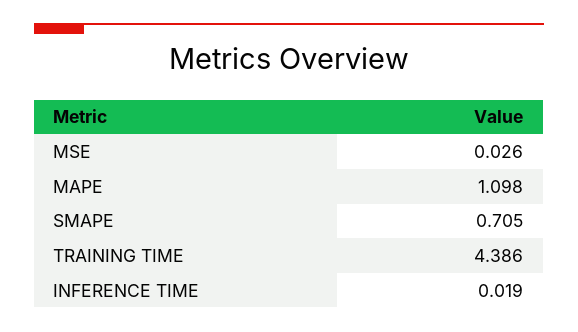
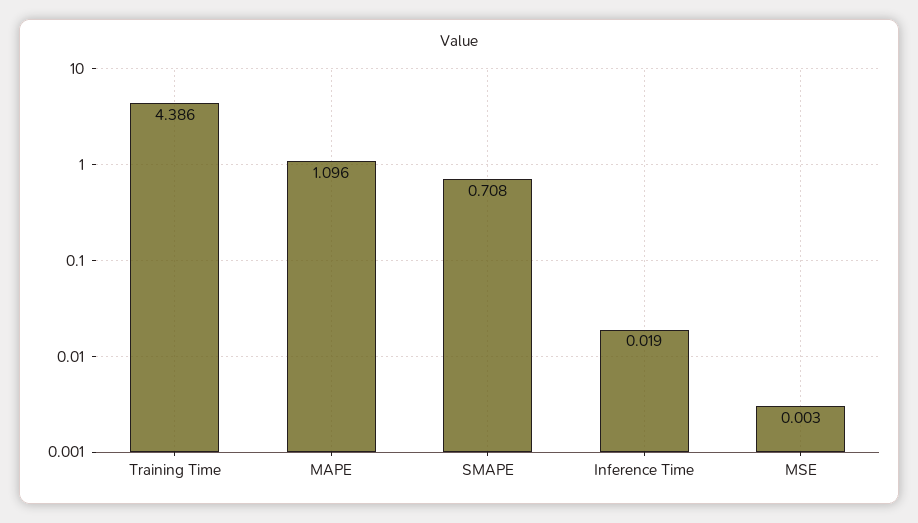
MSE: 0.026 -> 0.003
MAPE: 1.098 -> 1.096
SMAPE: 0.705 -> 0.708

